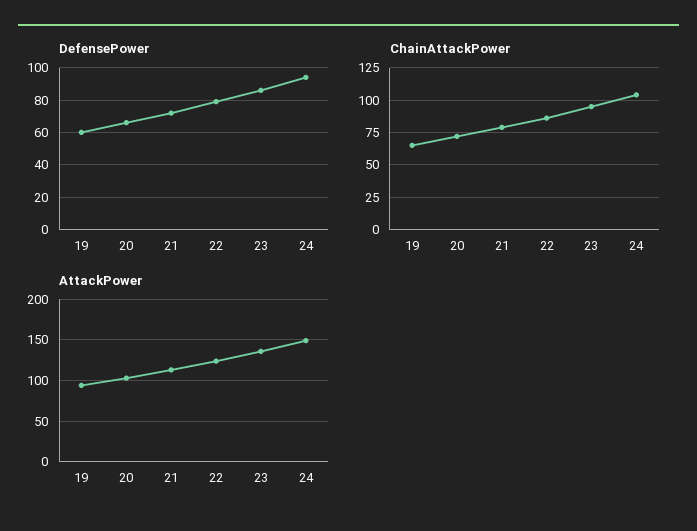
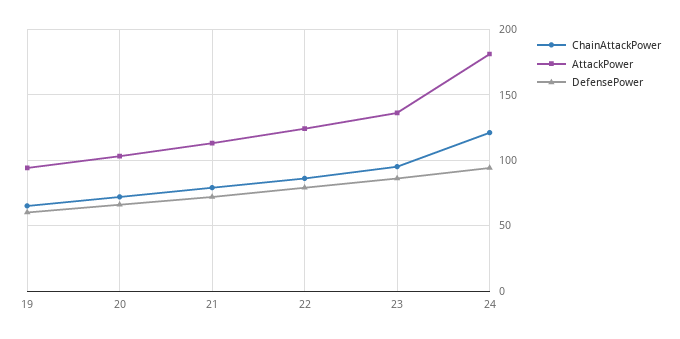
ChainAttackPower, 24: 105 -> 120
AttackPower, 24: 150 -> 180

